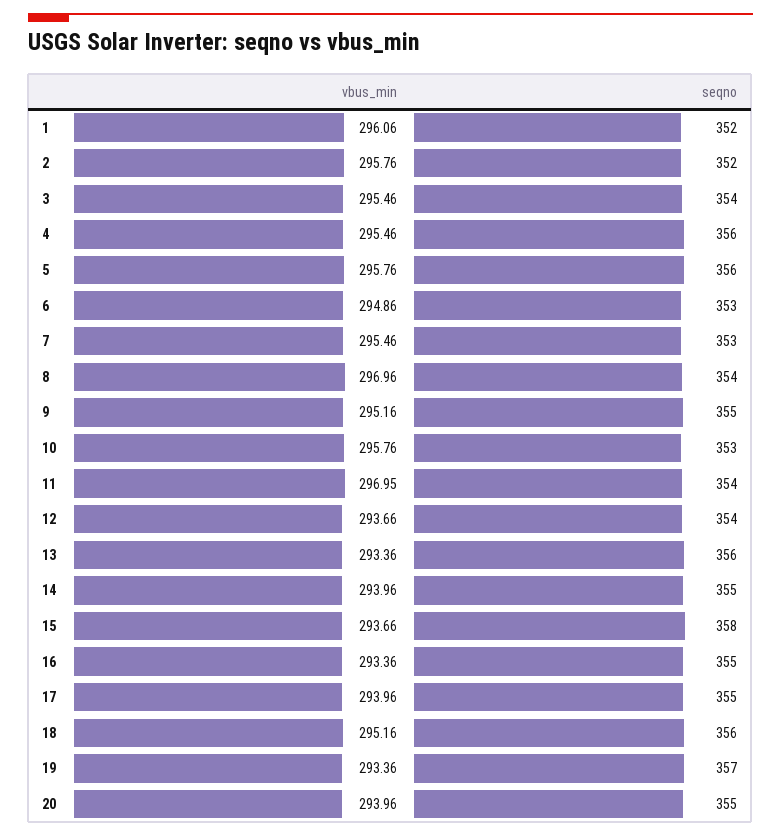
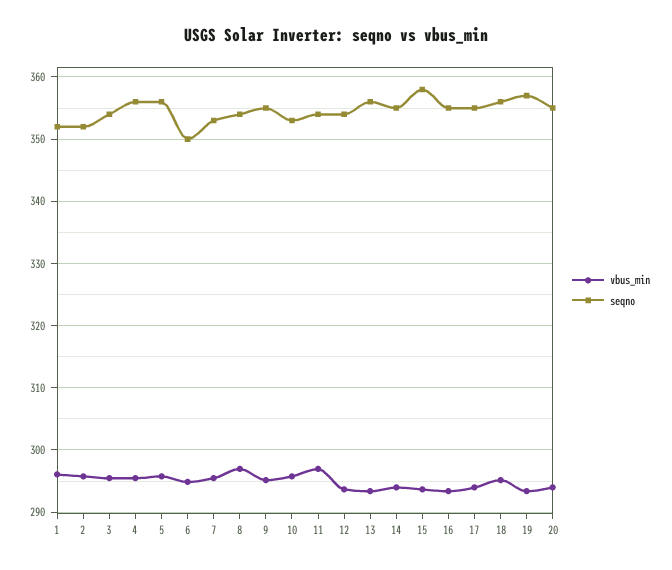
seqno, 6: 353 -> 350

